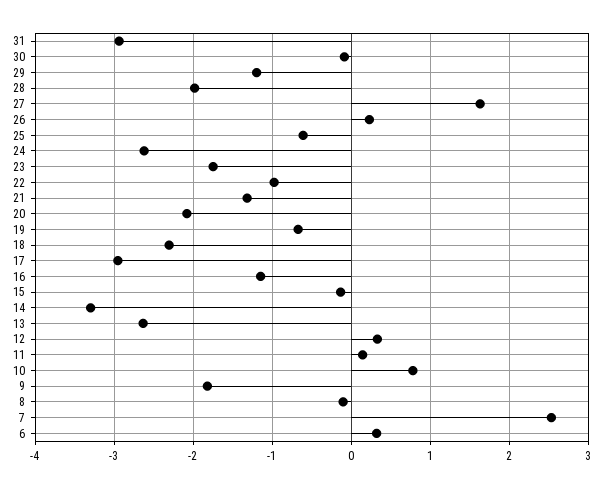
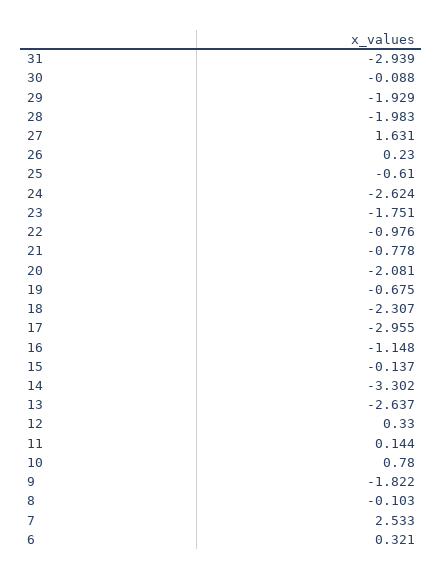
29: -1.2 -> -1.929
21: -1.3 -> -0.778

